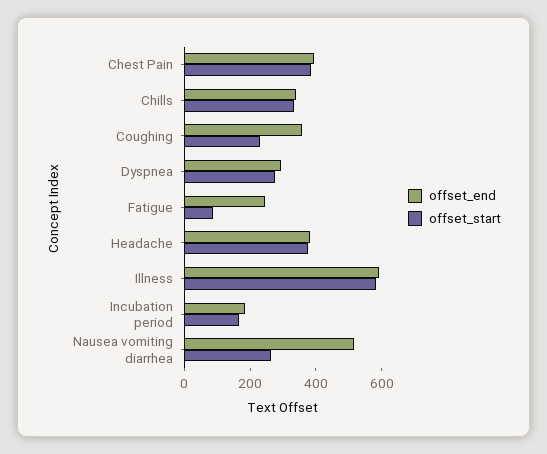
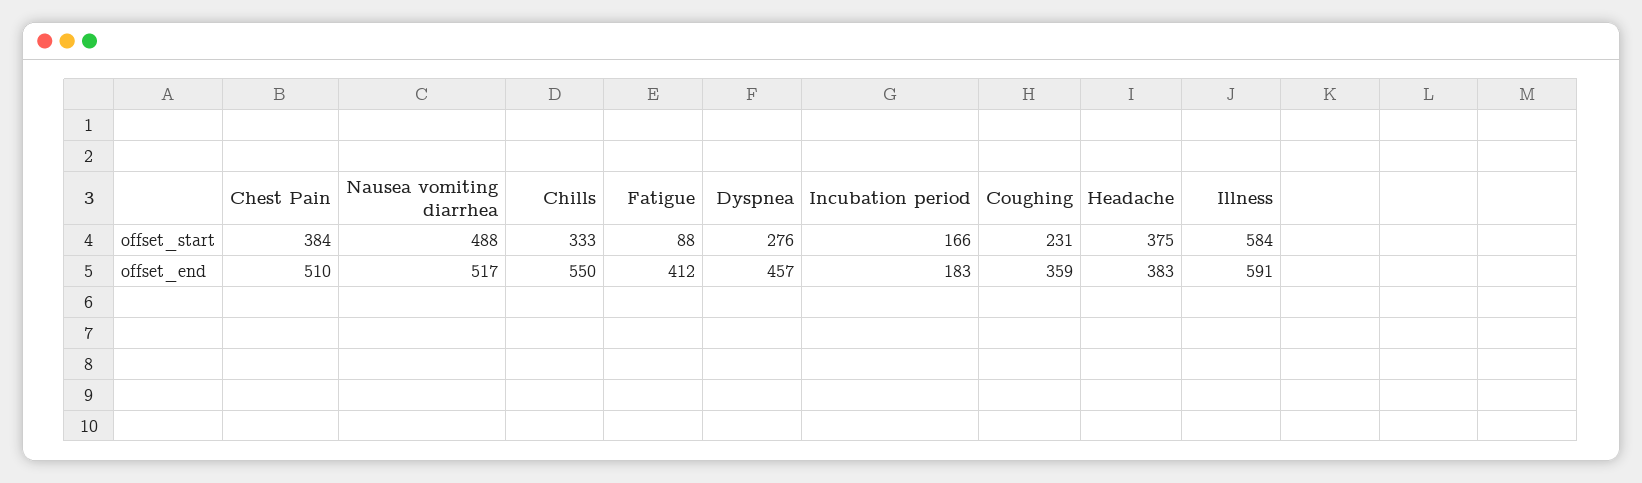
offset_end, Chest Pain: 400 -> 510
offset_end, Chills: 350 -> 550
offset_end, Dyspnea: 300 -> 457
offset_end, Fatigue: 250 -> 412
offset_start, Nausea vomiting diarrhea: 250 -> 488

